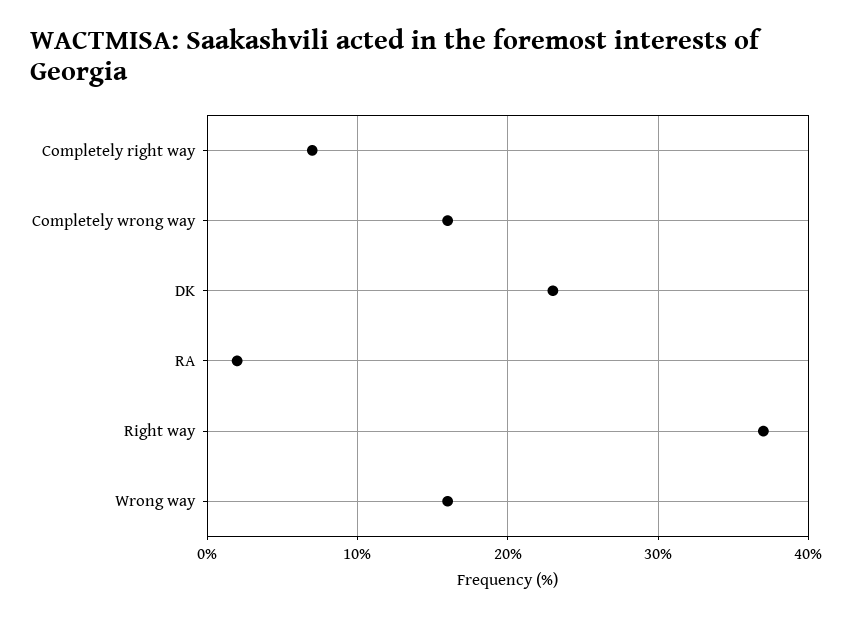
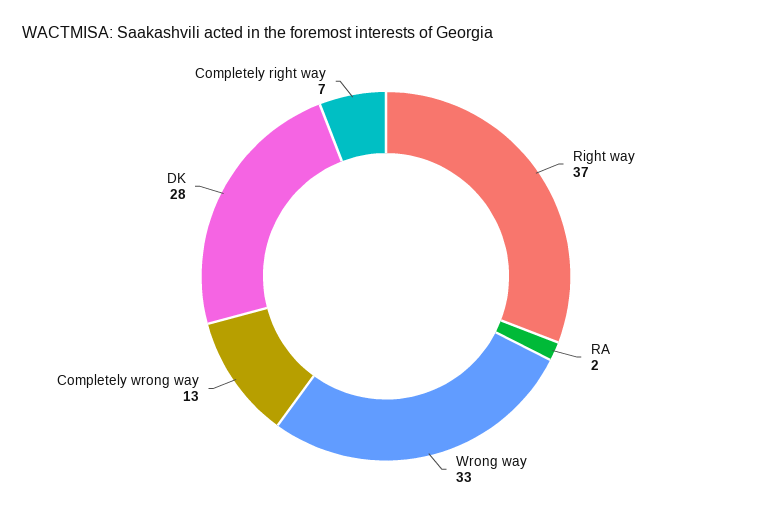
Completely wrong way: 16 -> 13
DK: 23 -> 28
Wrong way: 16 -> 33

